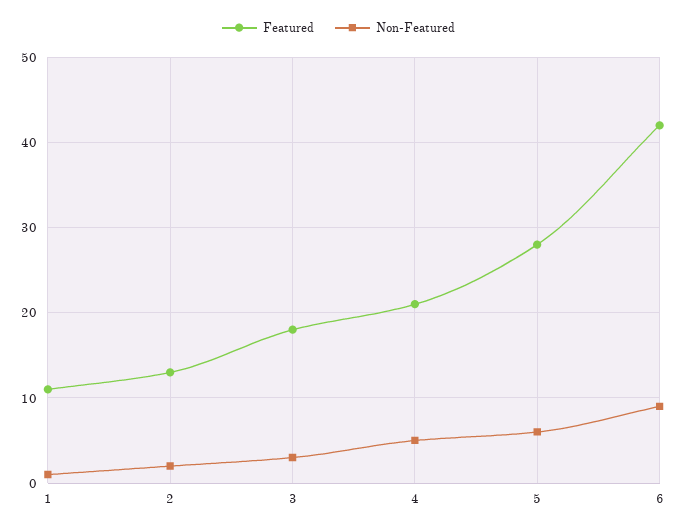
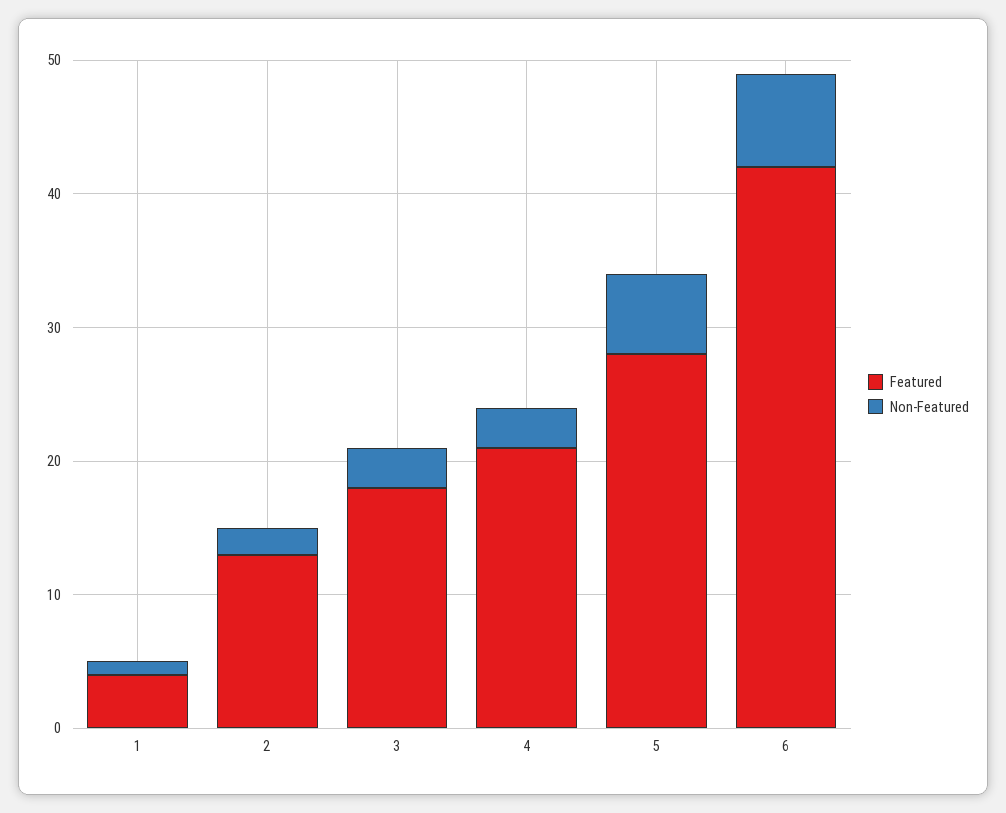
Featured, 1: 11 -> 4
Non-Featured, 4: 5 -> 3
Non-Featured, 6: 9 -> 7

